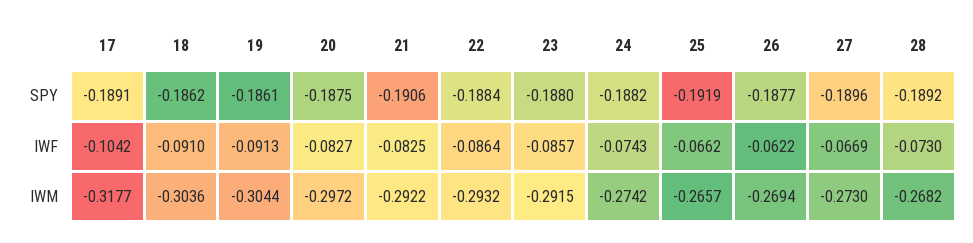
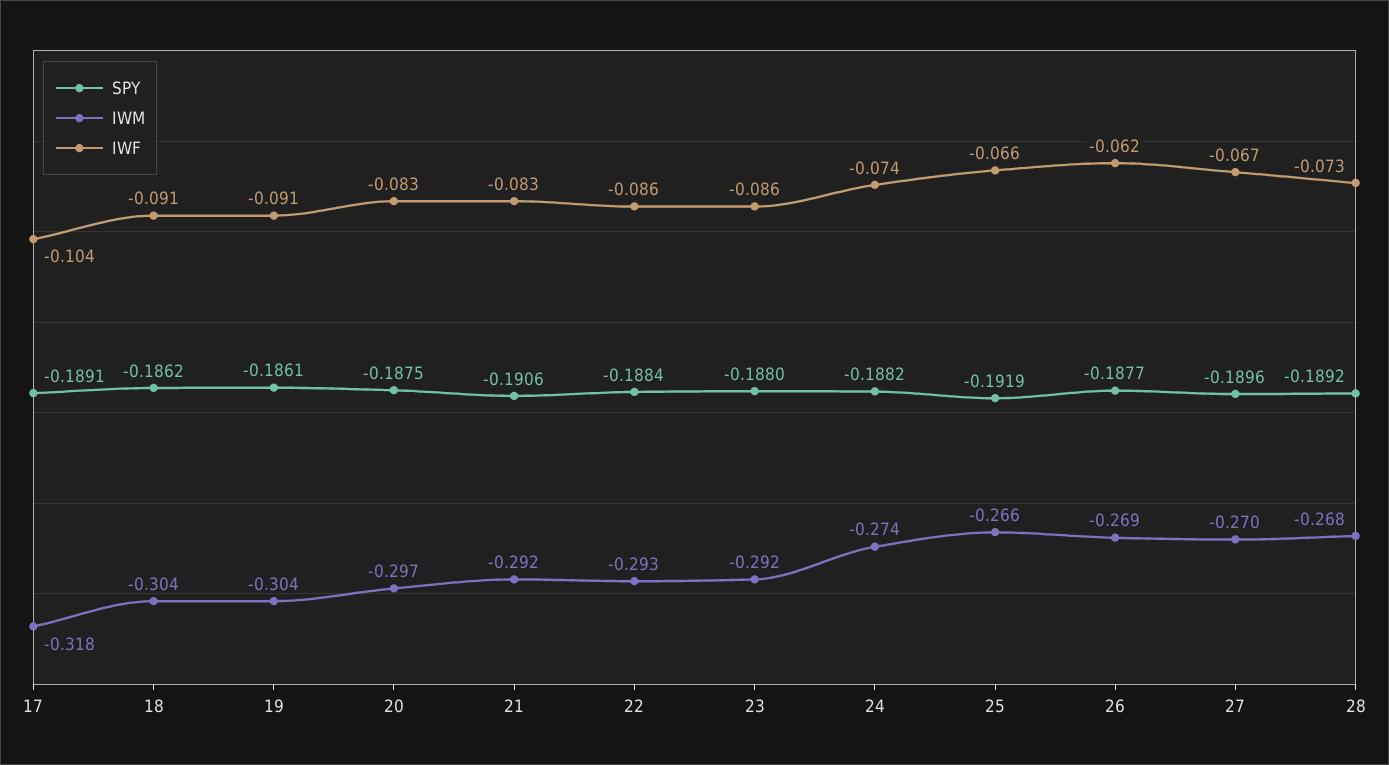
IWM, 27: -0.273 -> -0.27

